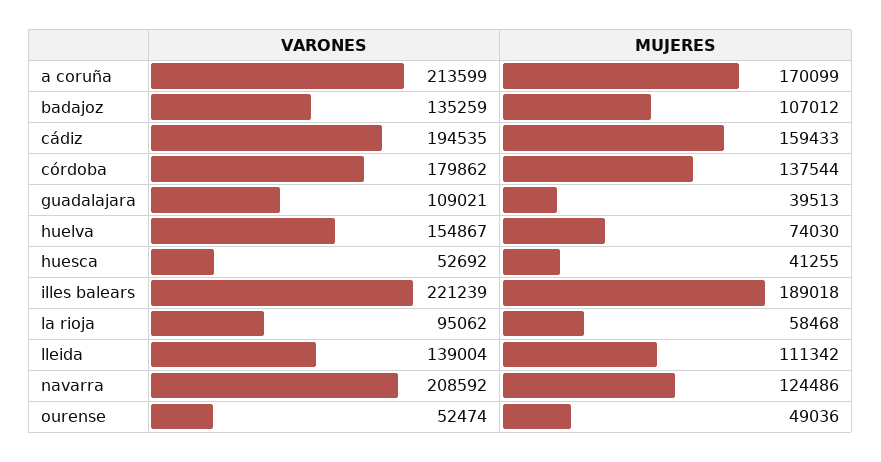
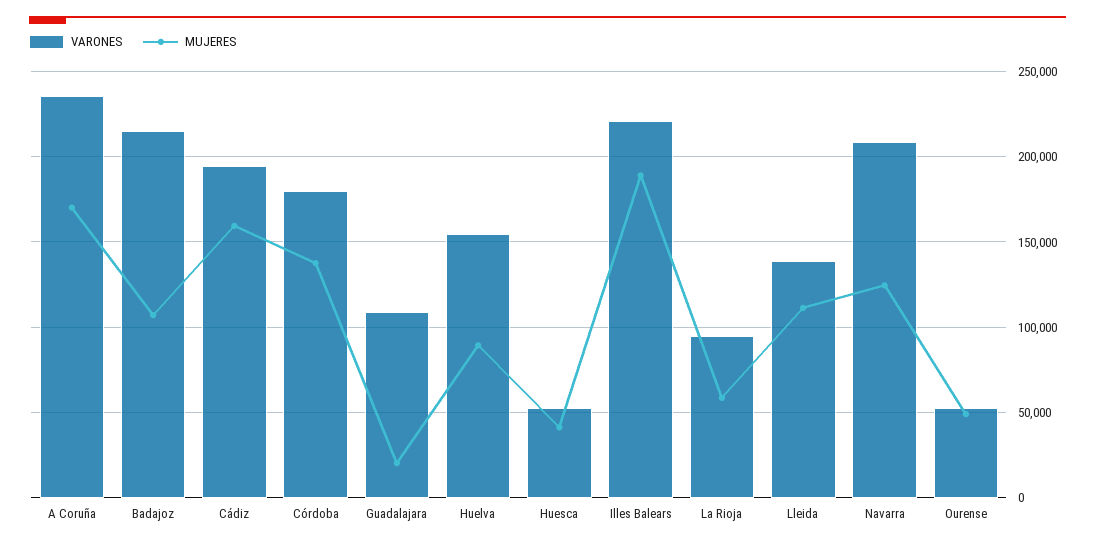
VARONES, a coruña: 213599 -> 235000
VARONES, badajoz: 135259 -> 215000
MUJERES, guadalajara: 39513 -> 20000
MUJERES, huelva: 74030 -> 90000

